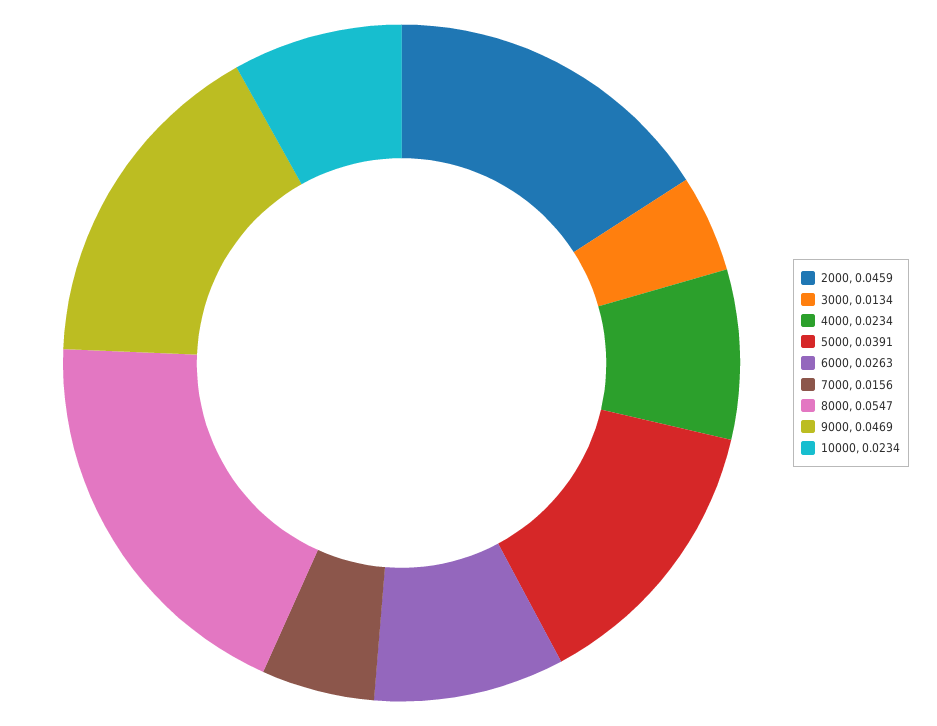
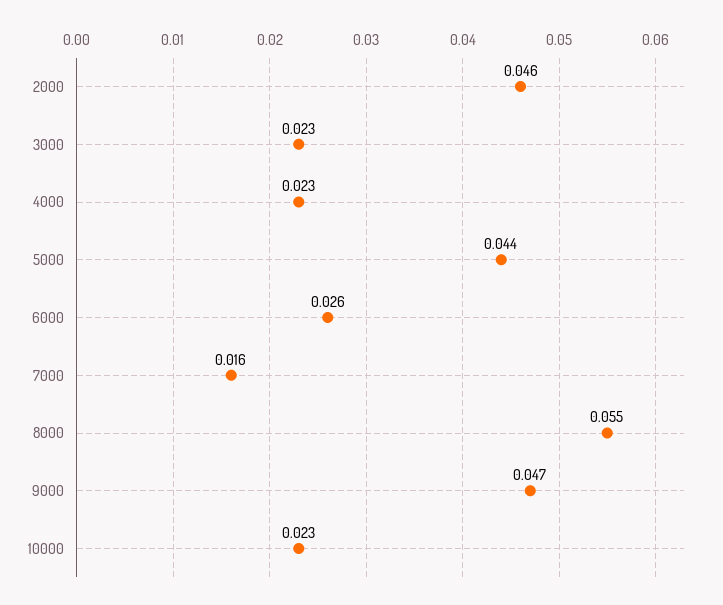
3000: 0.0134 -> 0.023
5000: 0.0391 -> 0.044

